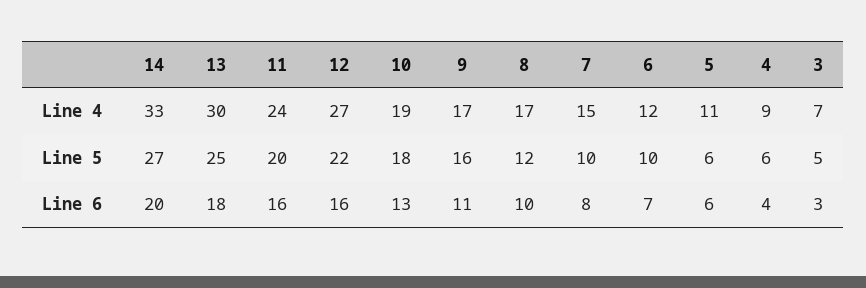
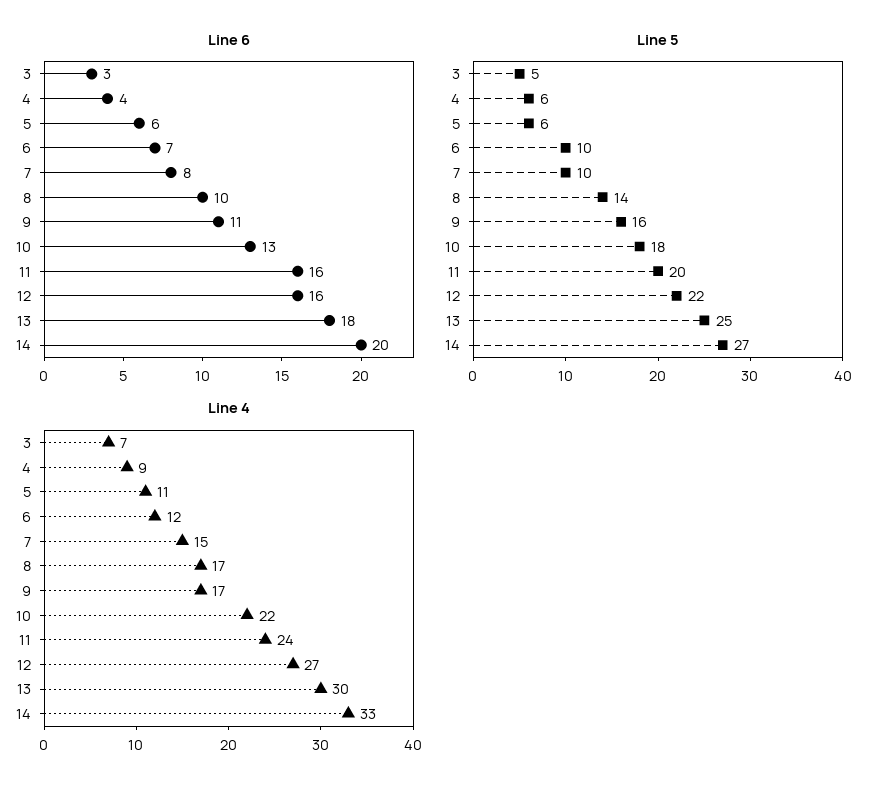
Line 4, 10: 19 -> 22
Line 5, 8: 12 -> 14

